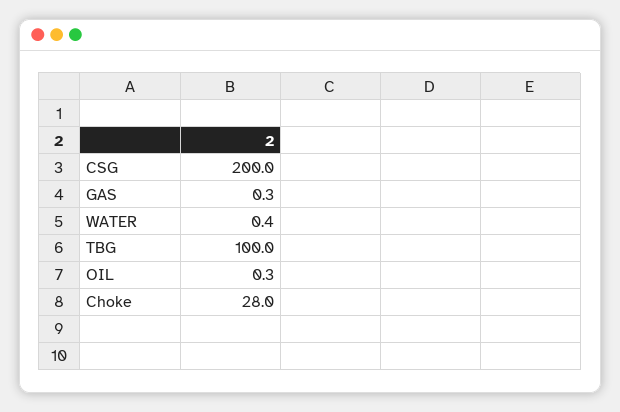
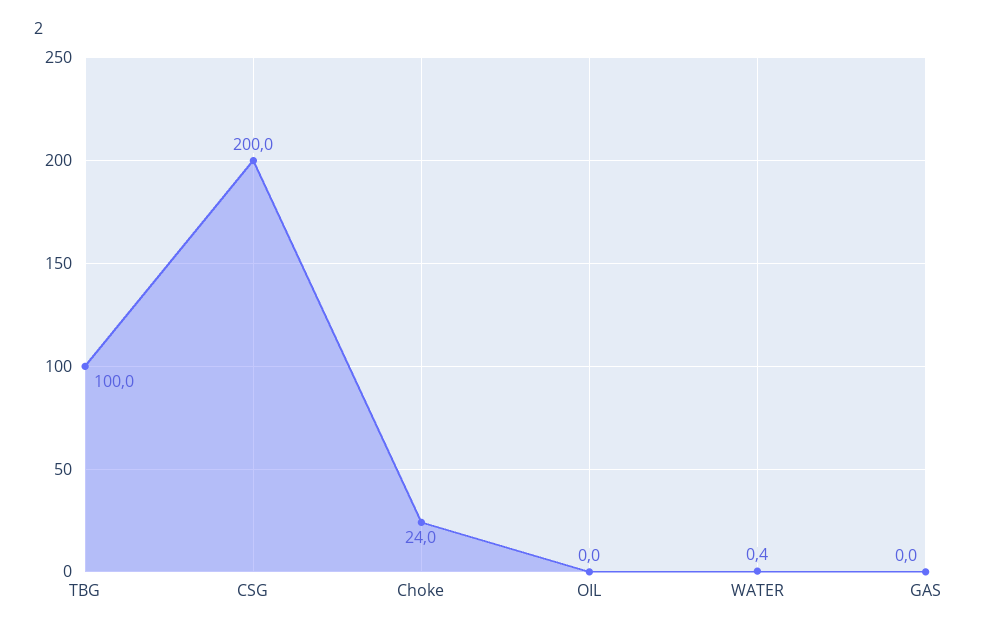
GAS: 0.3 -> 0
OIL: 0.3 -> 0
Choke: 28 -> 24

